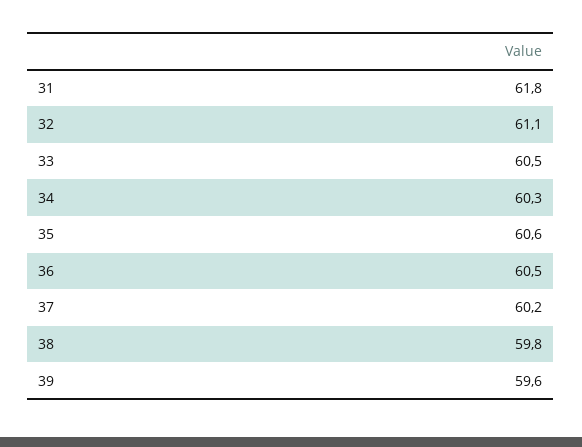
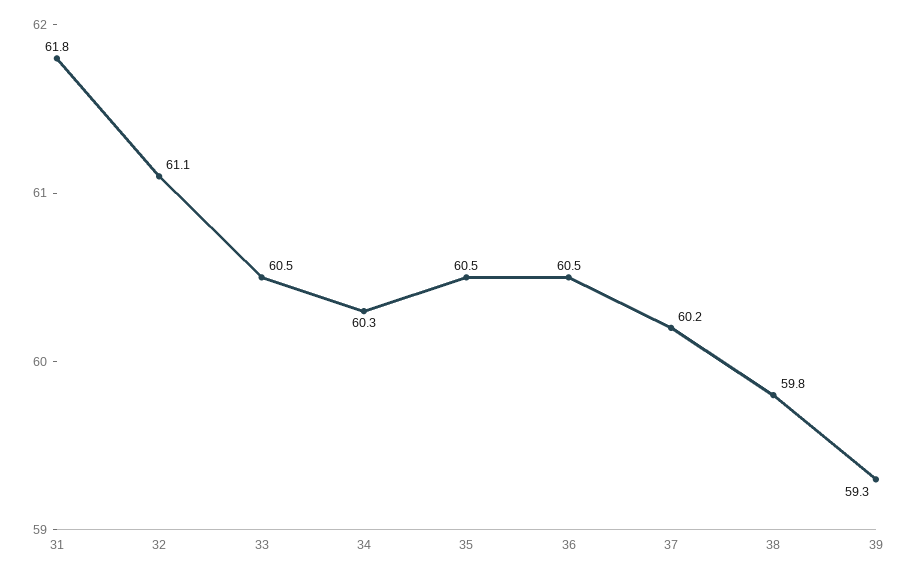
35: 60.6 -> 60.5
39: 59.6 -> 59.3

